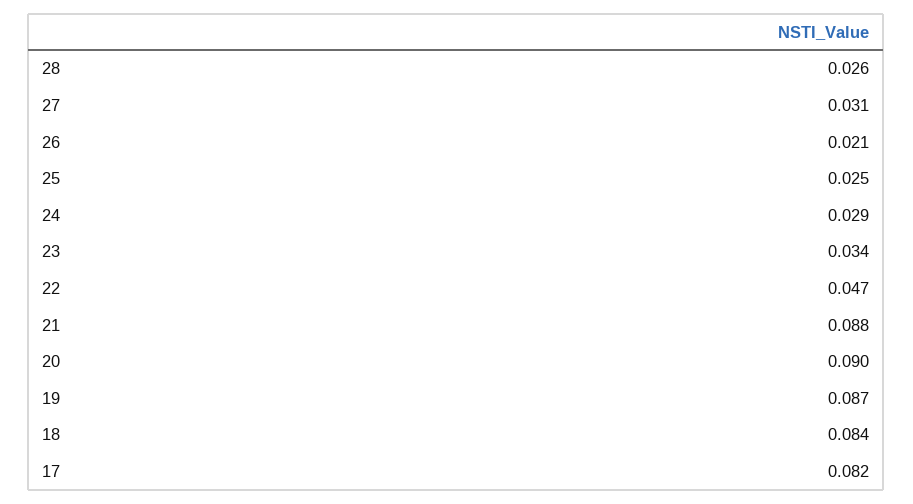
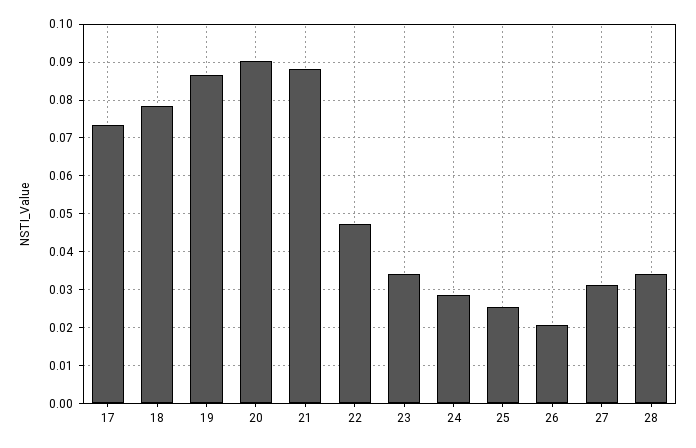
28: 0.026 -> 0.034
18: 0.084 -> 0.078
17: 0.082 -> 0.074

